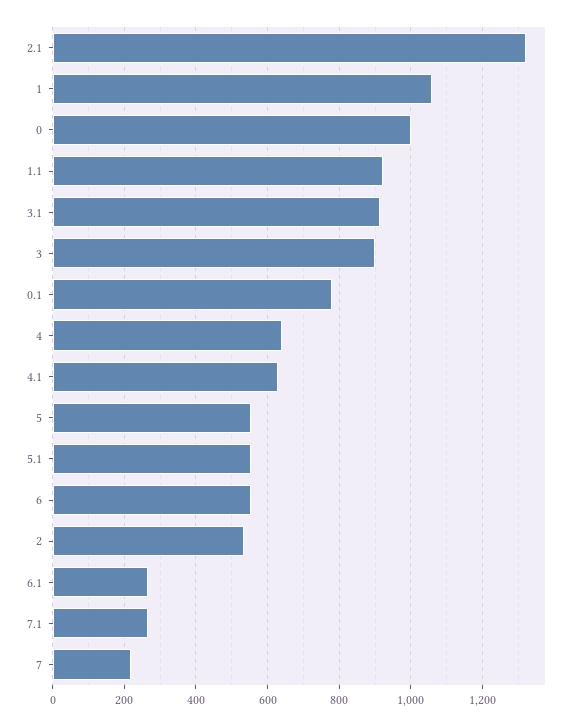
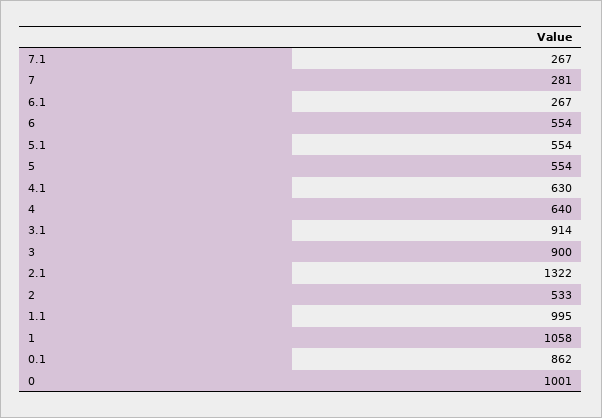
1.1: 920 -> 995
0.1: 780 -> 862
7: 220 -> 281

